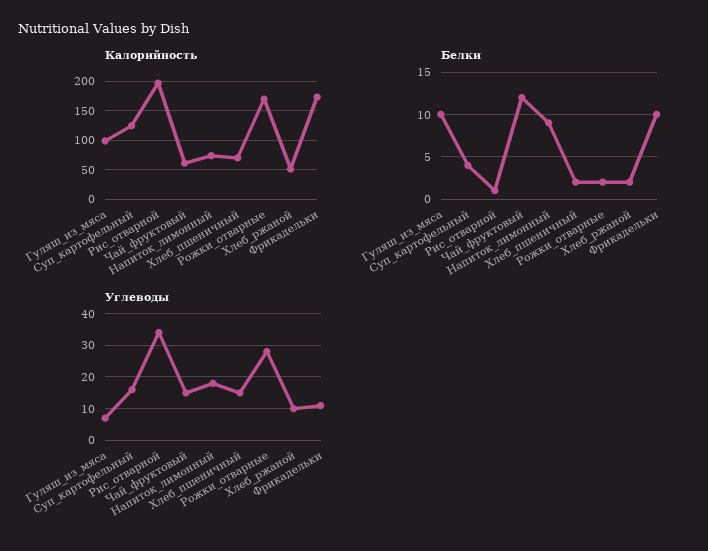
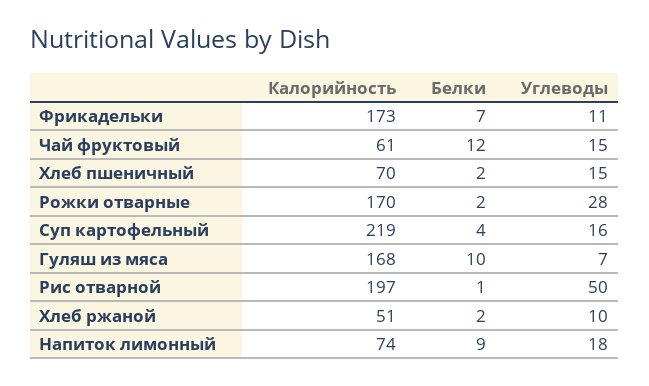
Калорийность, Гуляш_из_мяса: 100 -> 168
Калорийность, Суп_картофельный: 125 -> 219
Белки, Фрикадельки: 10 -> 7
Углеводы, Рис_отварной: 35 -> 50

